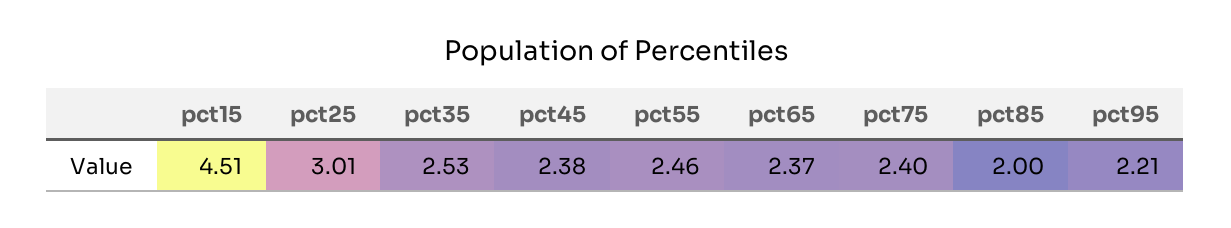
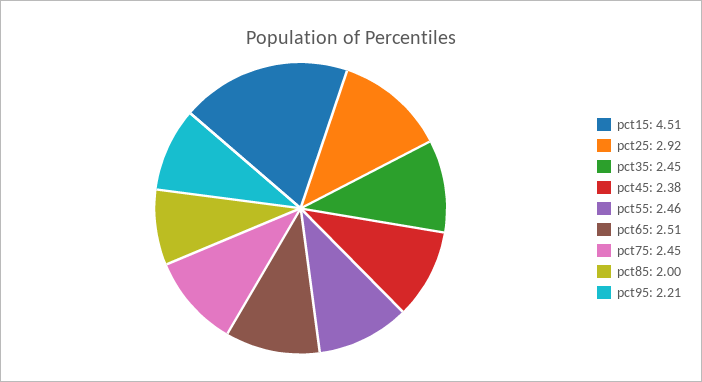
pct25: 3.01 -> 2.92
pct35: 2.53 -> 2.45
pct65: 2.37 -> 2.51
pct75: 2.4 -> 2.45

